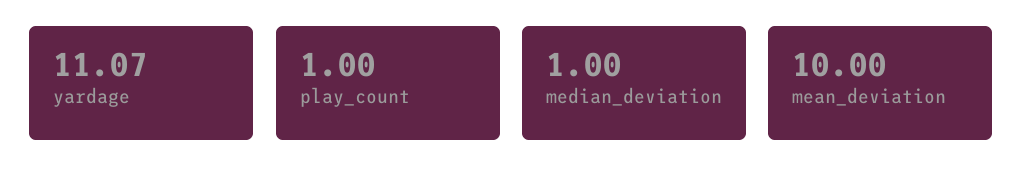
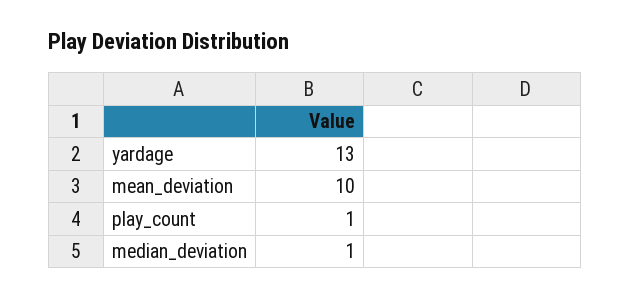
yardage: 11.07 -> 13

